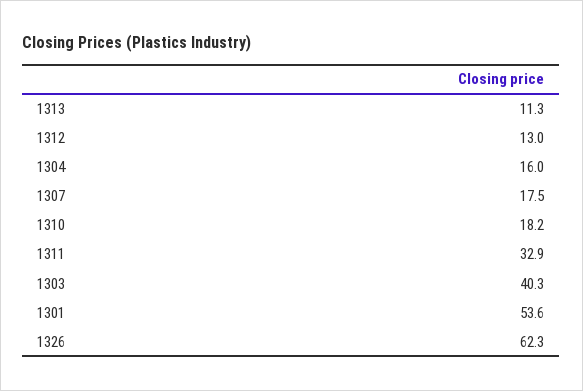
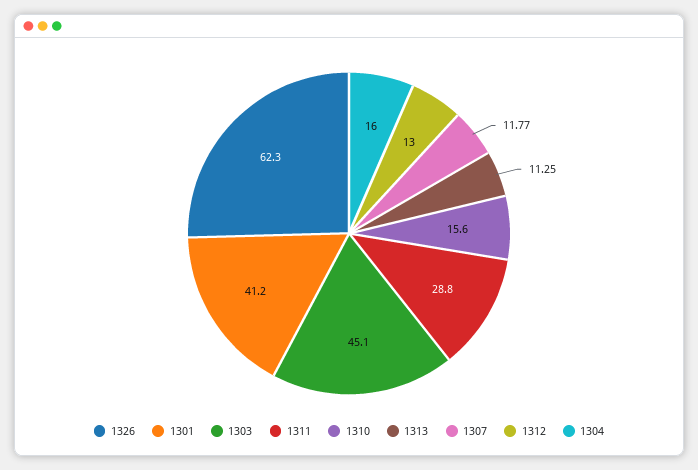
1307: 17.5 -> 11.77
1310: 18.2 -> 15.6
1311: 32.9 -> 28.8
1303: 40.3 -> 45.1
1301: 53.6 -> 41.2

